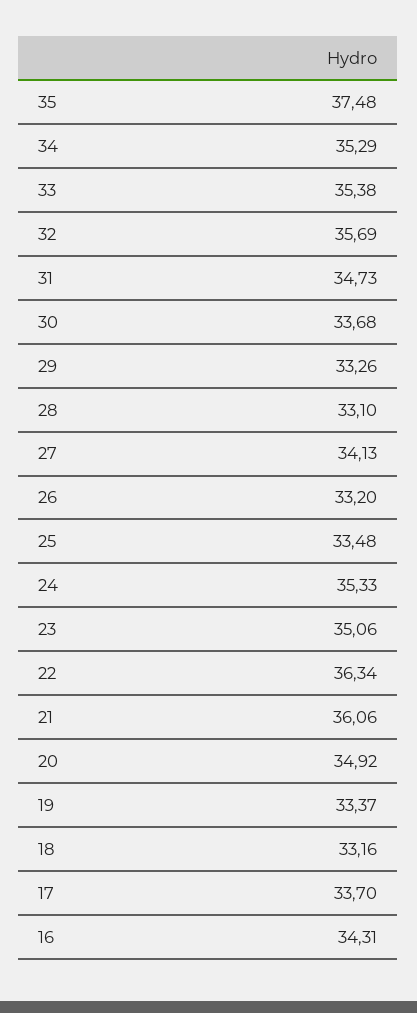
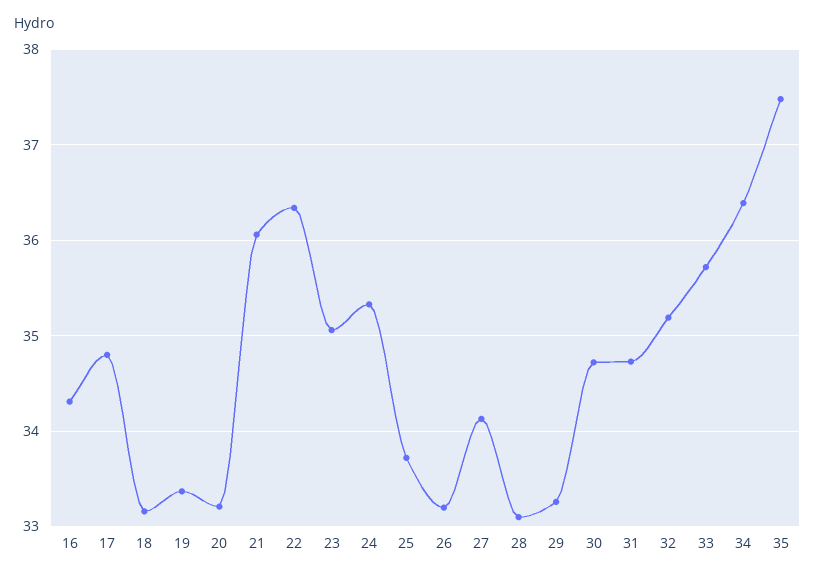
34: 35.29 -> 36.4
33: 35.38 -> 35.7
32: 35.69 -> 35.2
30: 33.68 -> 34.7
25: 33.48 -> 33.7
20: 34.92 -> 33.2
17: 33.7 -> 34.8

